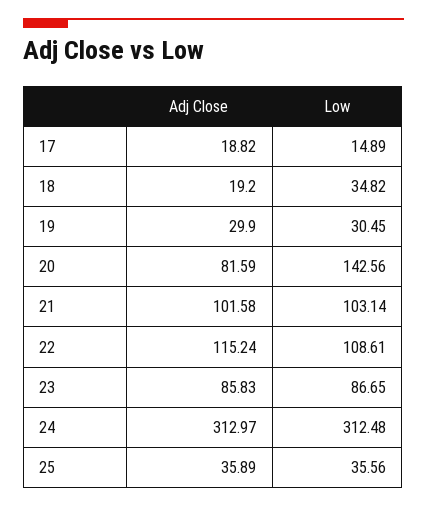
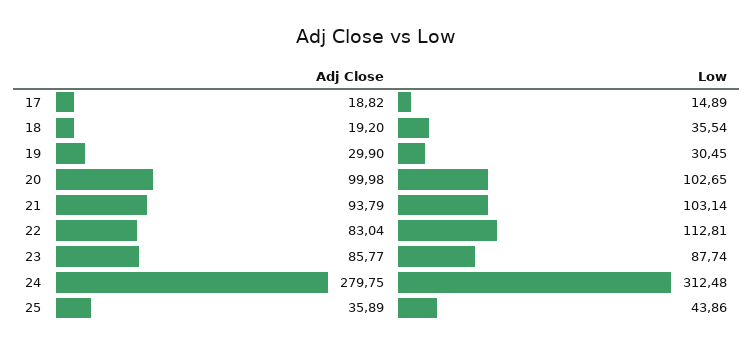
Low, 18: 34.82 -> 35.54
Adj Close, 20: 81.59 -> 99.98
Low, 20: 142.56 -> 102.65
Adj Close, 21: 101.58 -> 93.79
Adj Close, 22: 115.24 -> 83.04
Low, 22: 108.61 -> 112.81
Adj Close, 23: 85.83 -> 85.77
Low, 23: 86.65 -> 87.74
Adj Close, 24: 312.97 -> 279.75
Low, 25: 35.56 -> 43.86

